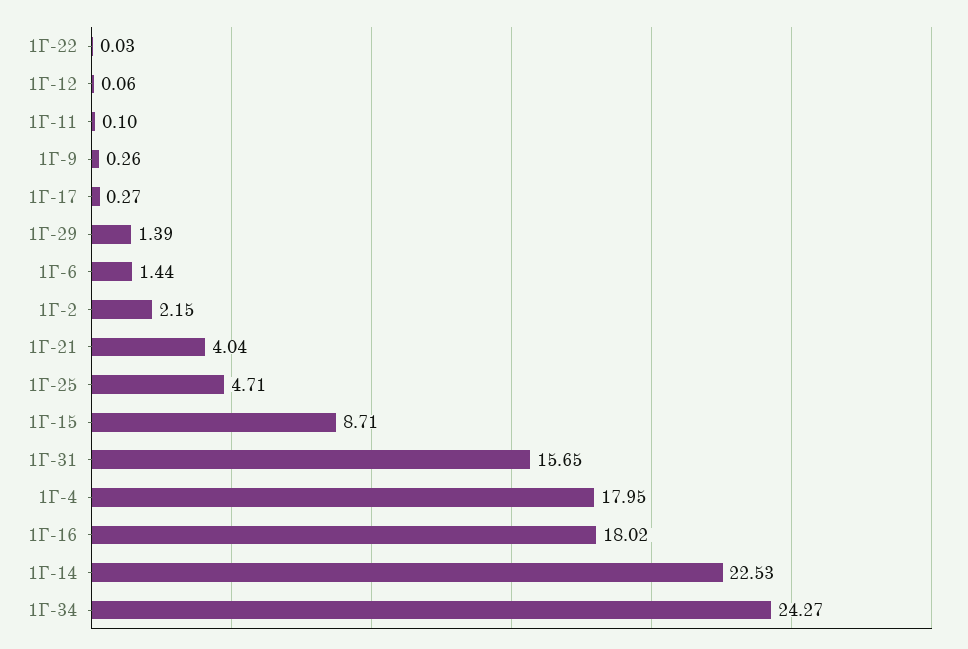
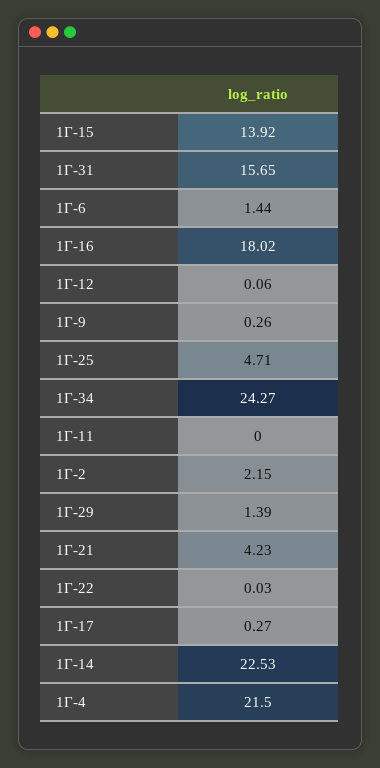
1Г-11: 0.1 -> 0
1Г-21: 4.04 -> 4.23
1Г-15: 8.71 -> 13.92
1Г-4: 17.95 -> 21.5

